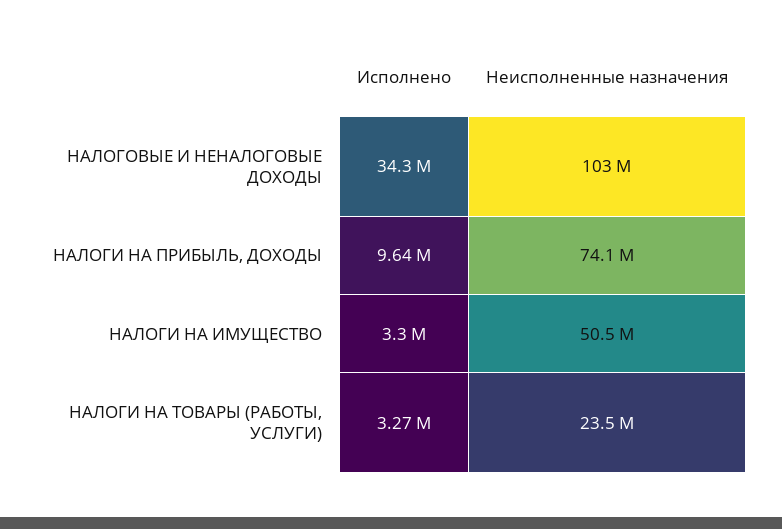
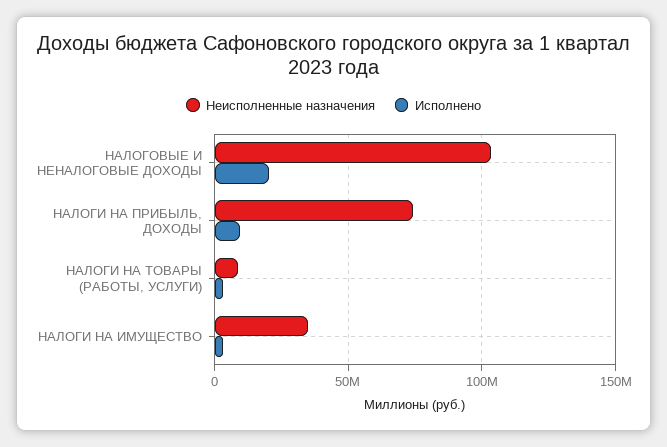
Исполнено, НАЛОГОВЫЕ И НЕНАЛОГОВЫЕ ДОХОДЫ: 34300000 -> 20000000
Неисполненные назначения, НАЛОГИ НА ИМУЩЕСТВО: 50500000 -> 35000000
Неисполненные назначения, НАЛОГИ НА ТОВАРЫ (РАБОТЫ, УСЛУГИ): 23500000 -> 10000000

